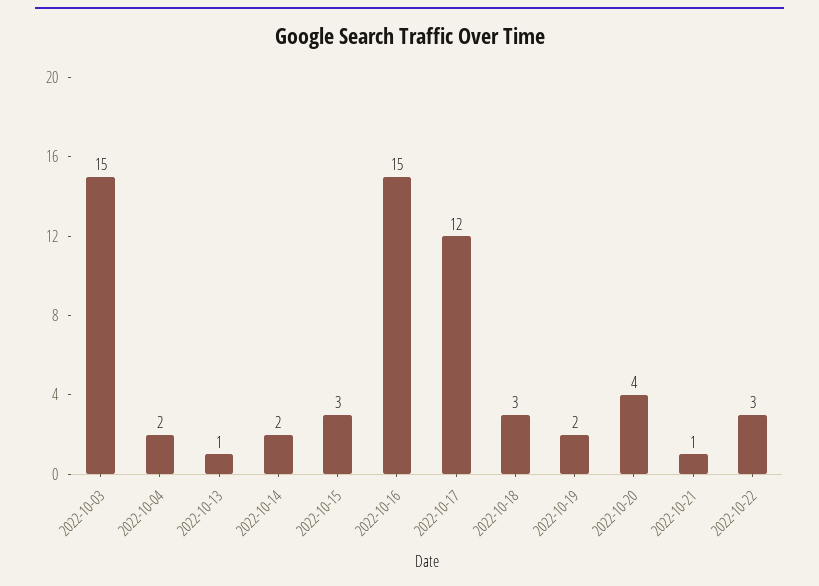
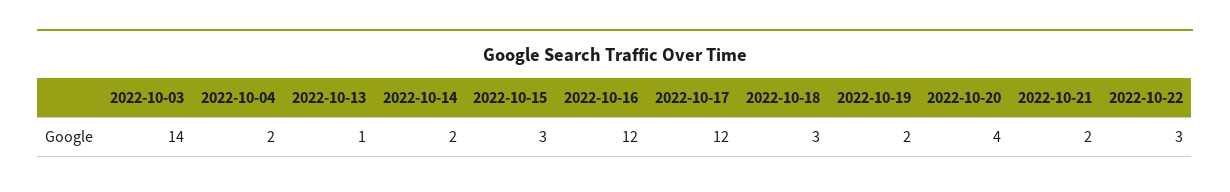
2022-10-03: 15 -> 14
2022-10-16: 15 -> 12
2022-10-21: 1 -> 2

